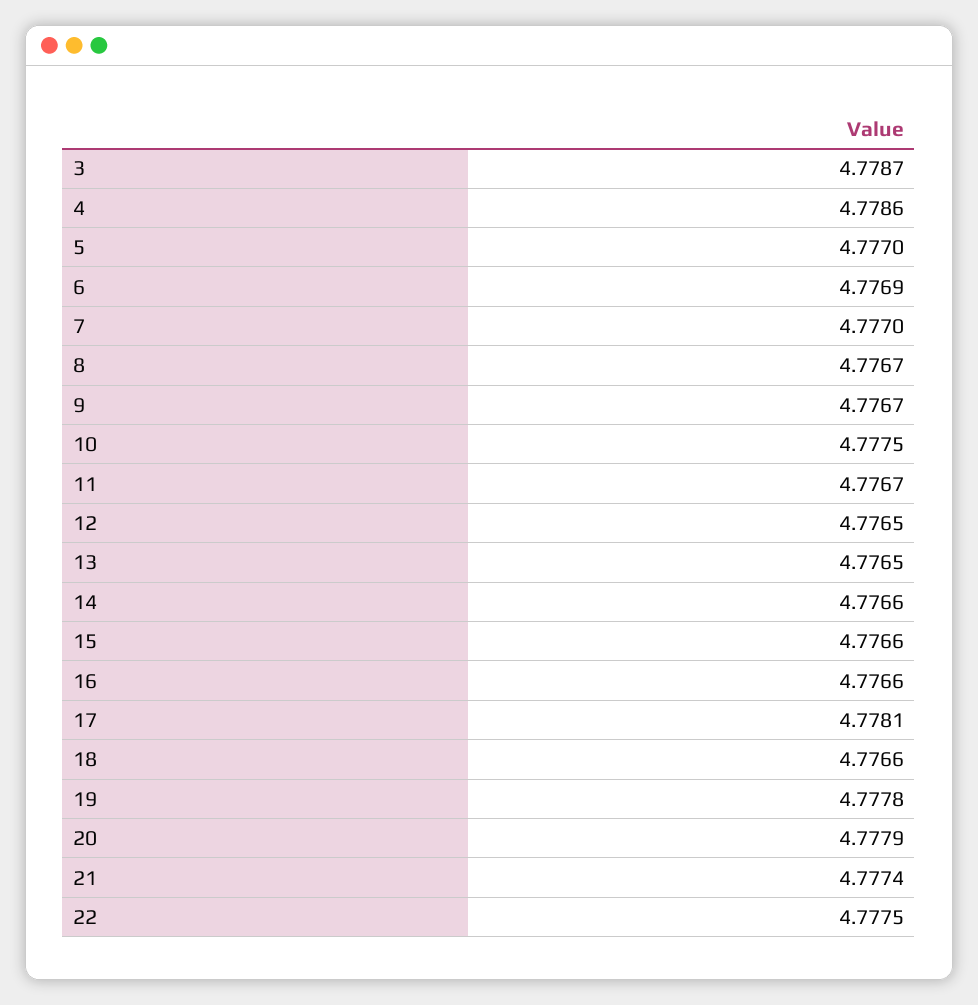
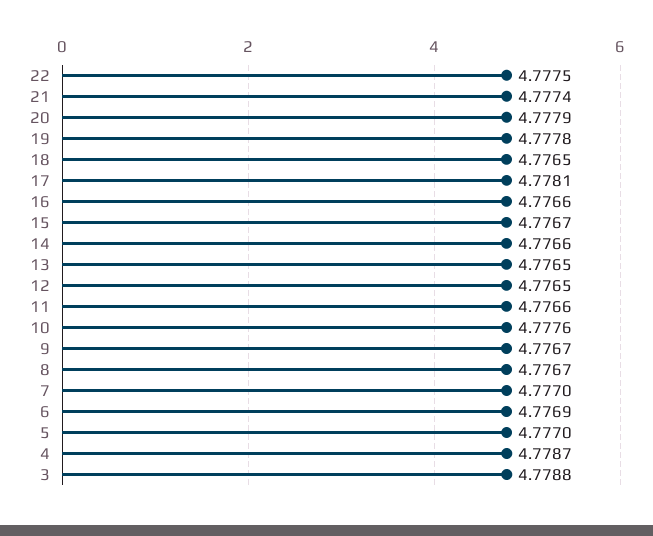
3: 4.7787 -> 4.7788
4: 4.7786 -> 4.7787
10: 4.7775 -> 4.7776
11: 4.7767 -> 4.7766
15: 4.7766 -> 4.7767
18: 4.7766 -> 4.7765

